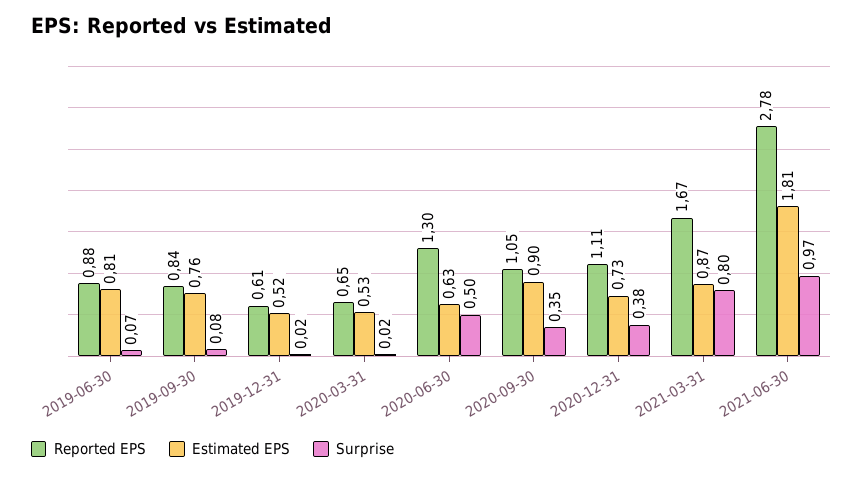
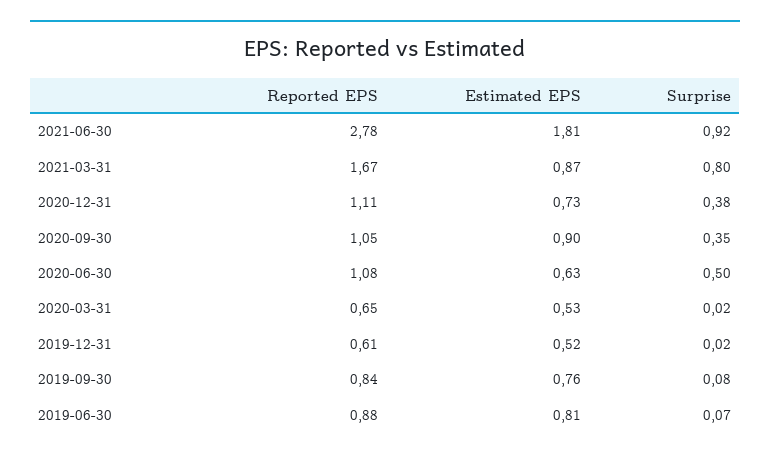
Reported EPS, 2020-06-30: 1.3 -> 1.08
Surprise, 2021-06-30: 0.97 -> 0.92

